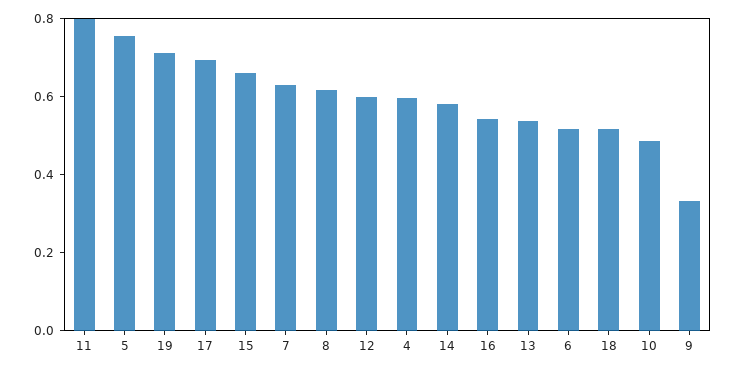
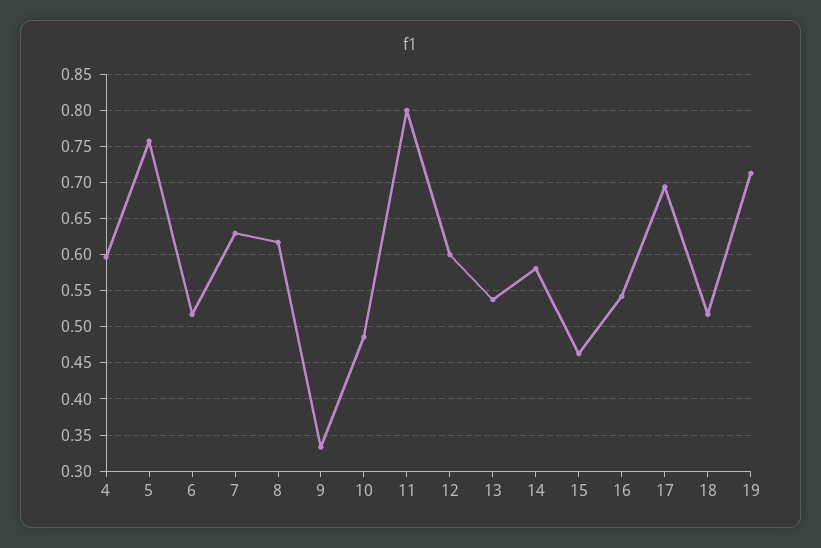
15: 0.65 -> 0.46

